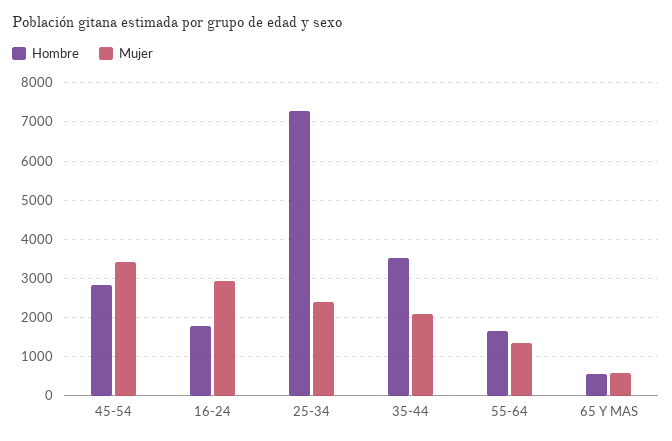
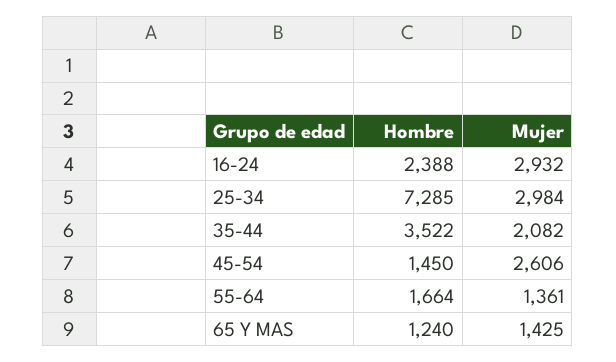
Hombre, 45-54: 2800 -> 1450
Mujer, 45-54: 3400 -> 2606
Hombre, 16-24: 1800 -> 2388
Mujer, 25-34: 2400 -> 2984
Hombre, 65 Y MAS: 600 -> 1240
Mujer, 65 Y MAS: 600 -> 1425

